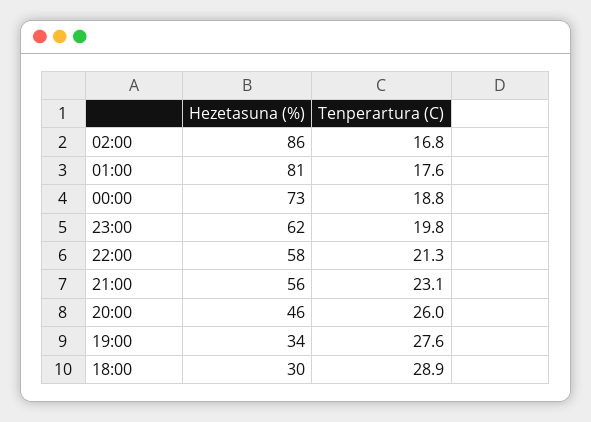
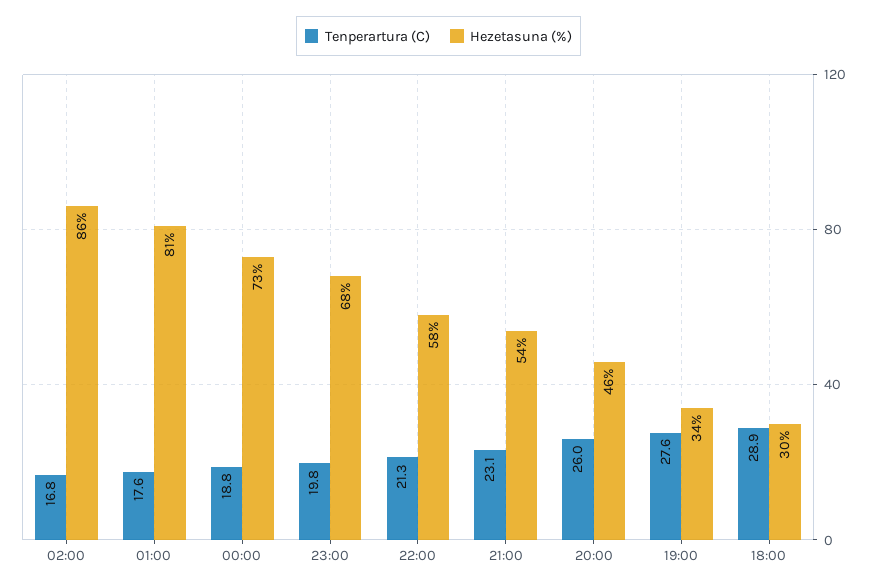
Hezetasuna (%), 23:00: 62 -> 68
Hezetasuna (%), 21:00: 56 -> 54

